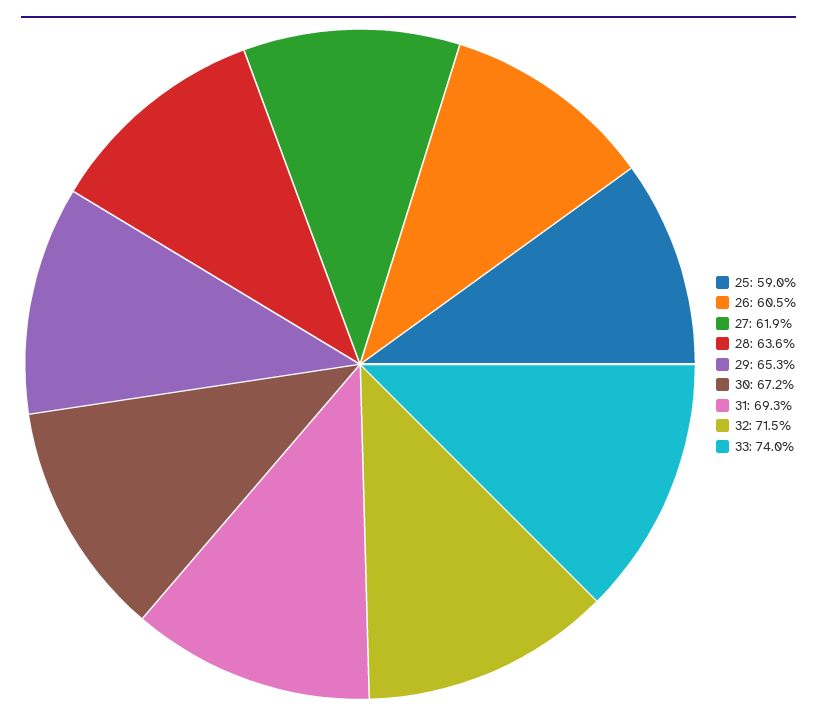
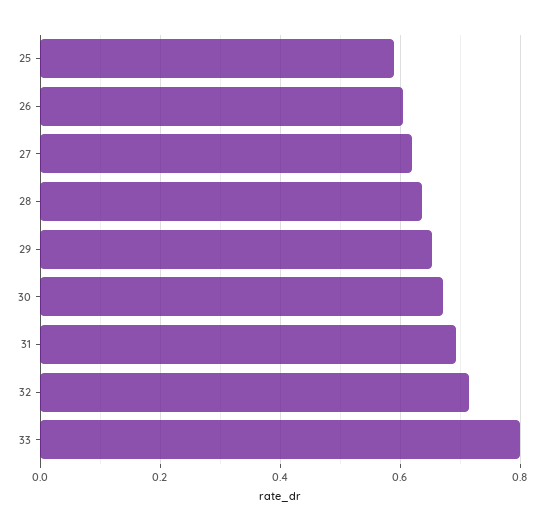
33: 0.74 -> 0.8

